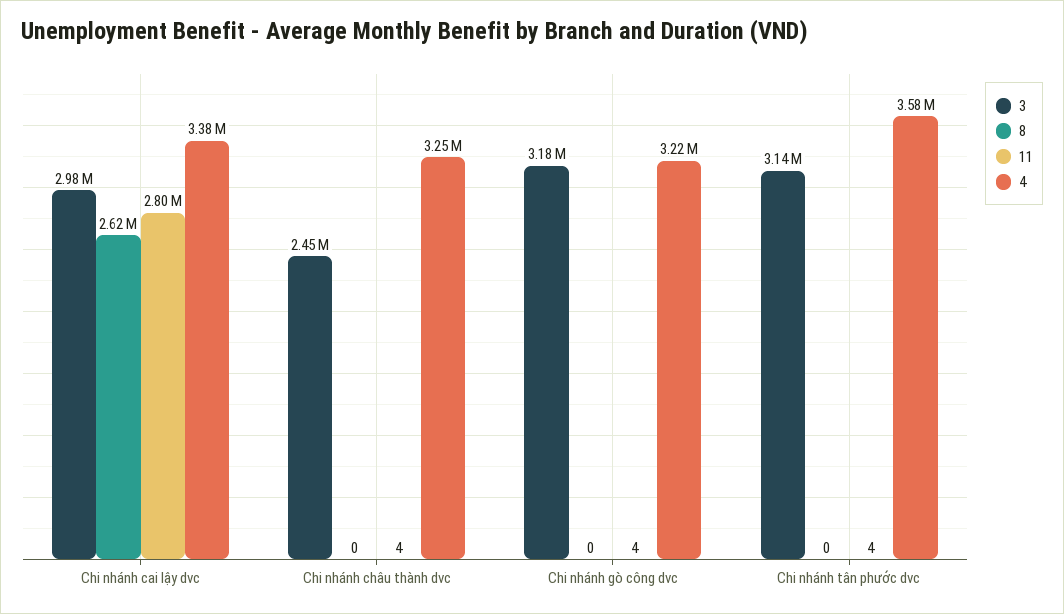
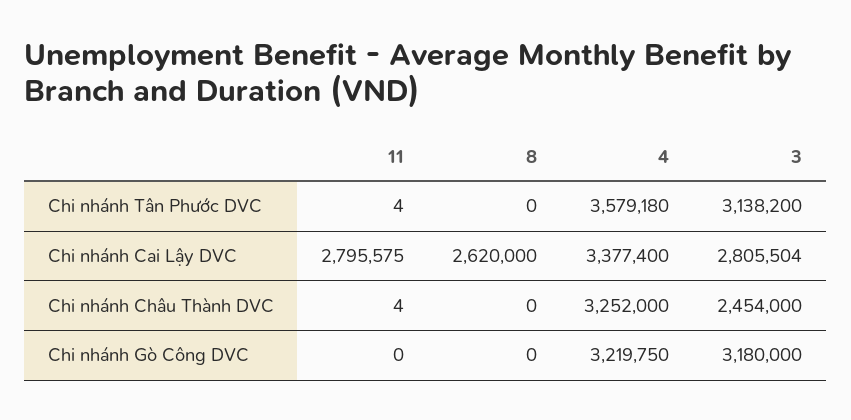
3, Chi nhánh cai lậy dvc: 2980000 -> 2805504
11, Chi nhánh gò công dvc: 4 -> 0

